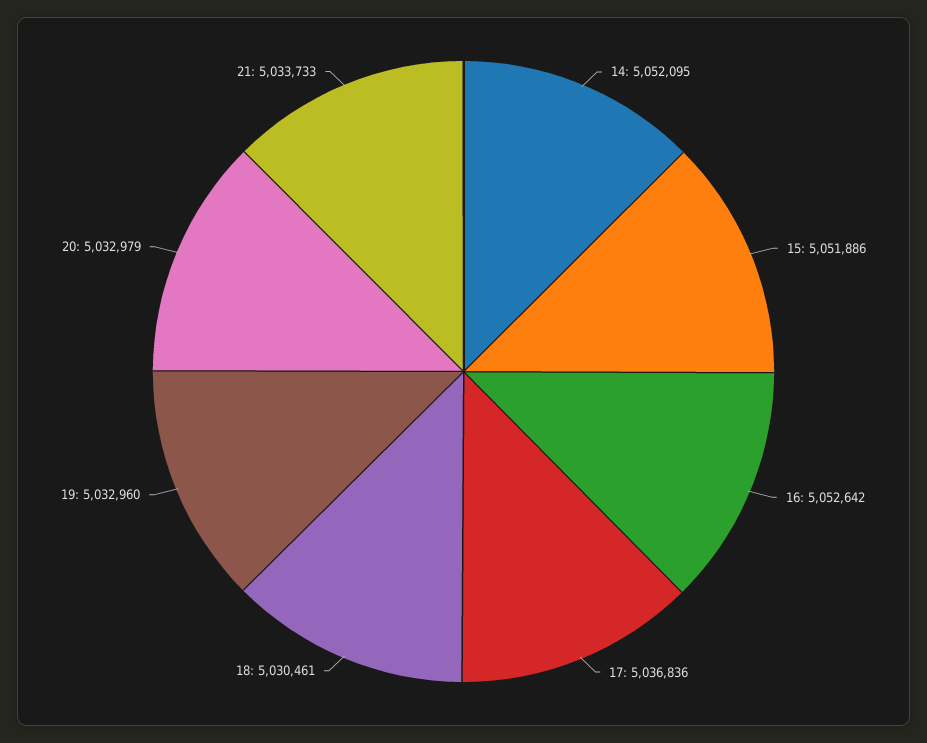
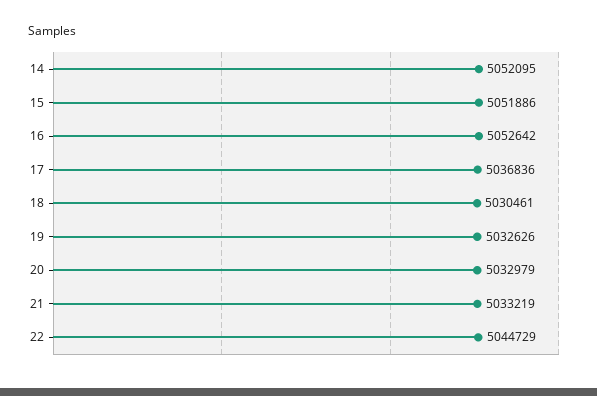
19: 5032960 -> 5032626
21: 5033733 -> 5033219
22: none -> 5044729

